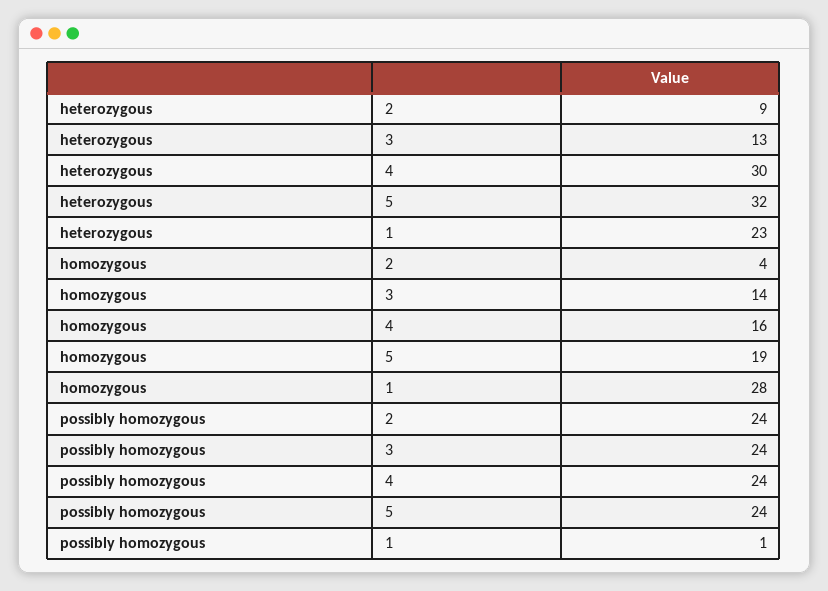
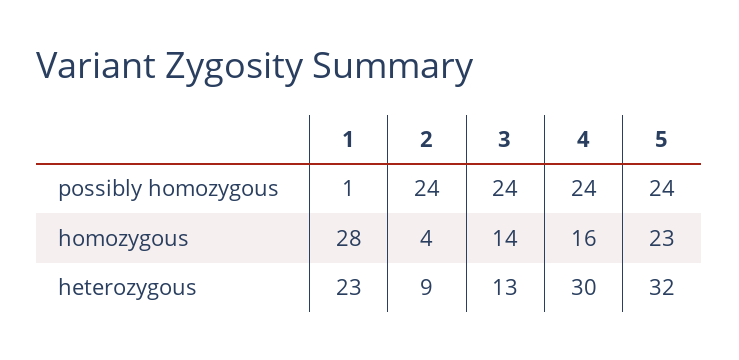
homozygous, 5: 19 -> 23

